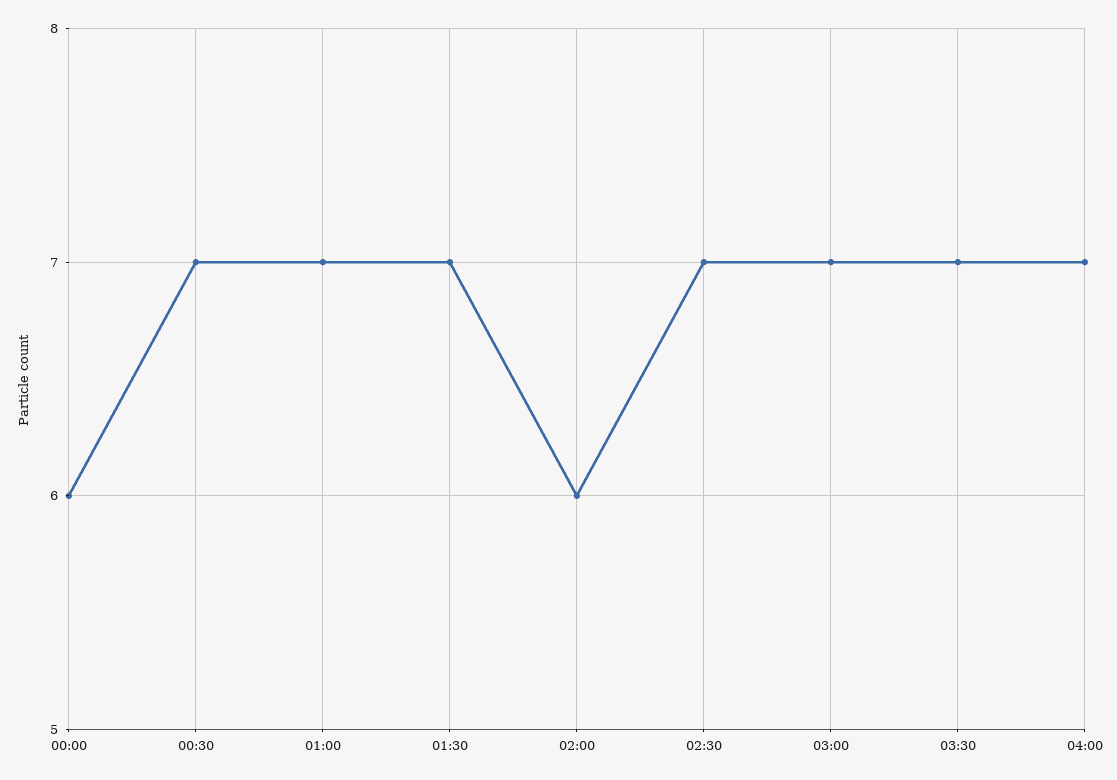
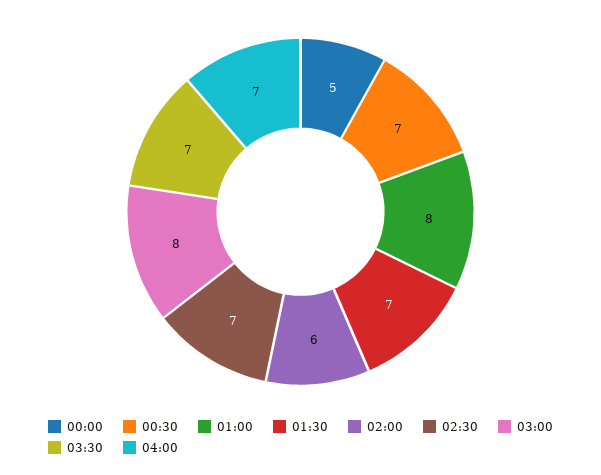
00:00: 6 -> 5
01:00: 7 -> 8
03:00: 7 -> 8

